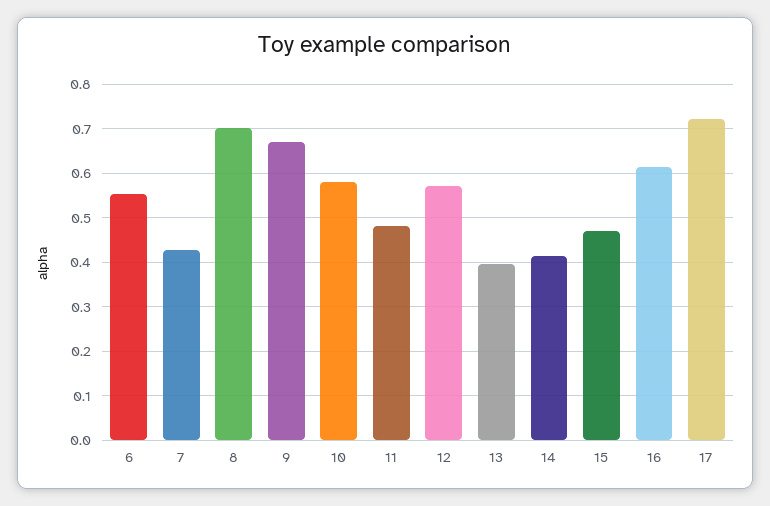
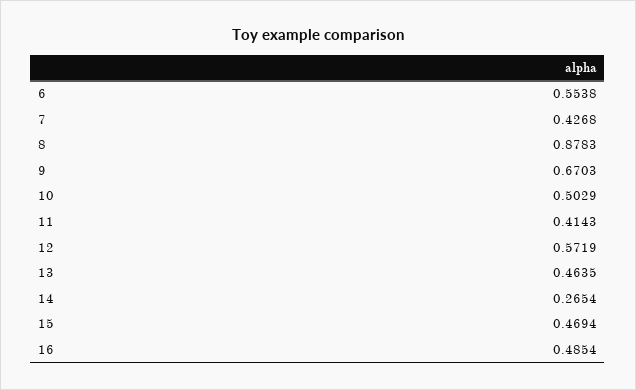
8: 0.7 -> 0.8783
10: 0.58 -> 0.5029
11: 0.48 -> 0.4143
13: 0.4 -> 0.4635
14: 0.42 -> 0.2654
16: 0.62 -> 0.4854
17: 0.72 -> none

